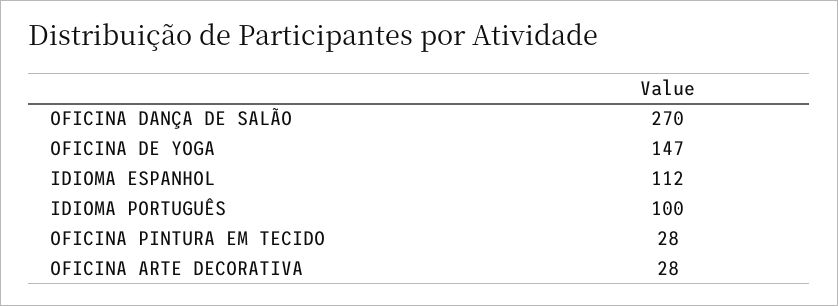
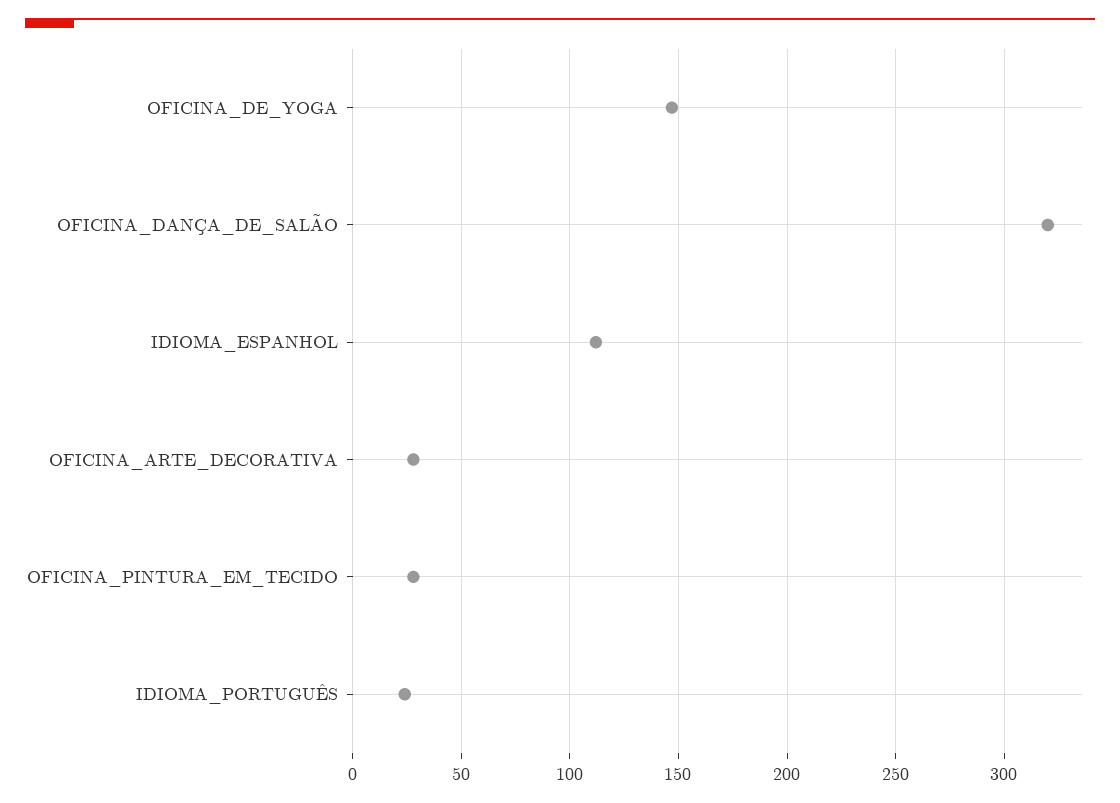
OFICINA DANÇA DE SALÃO: 270 -> 320
IDIOMA PORTUGUÊS: 100 -> 25

